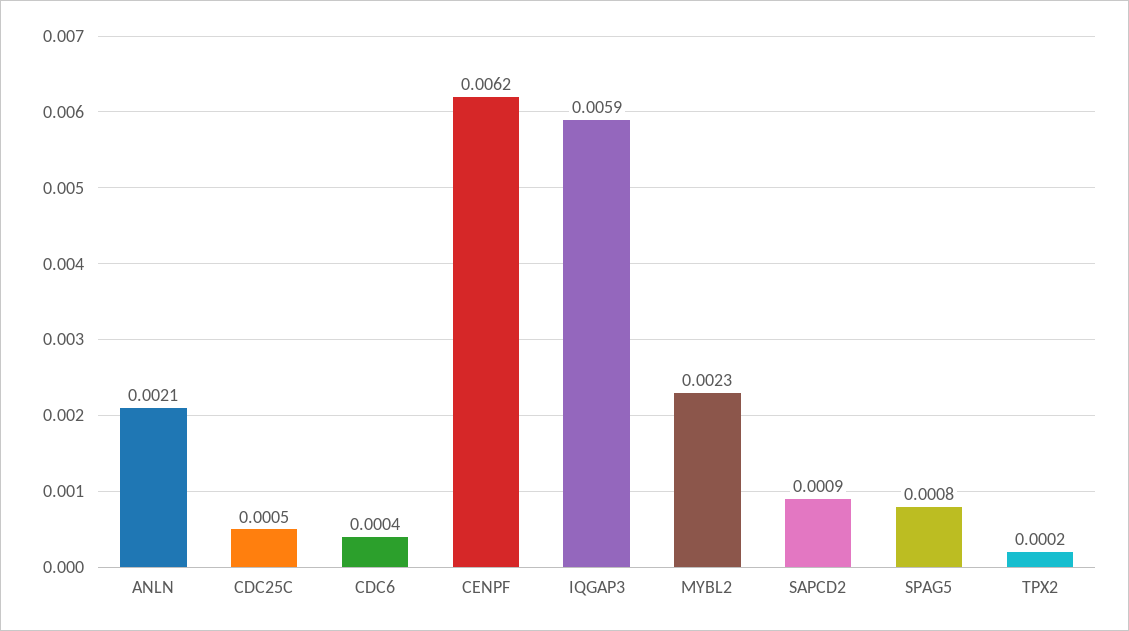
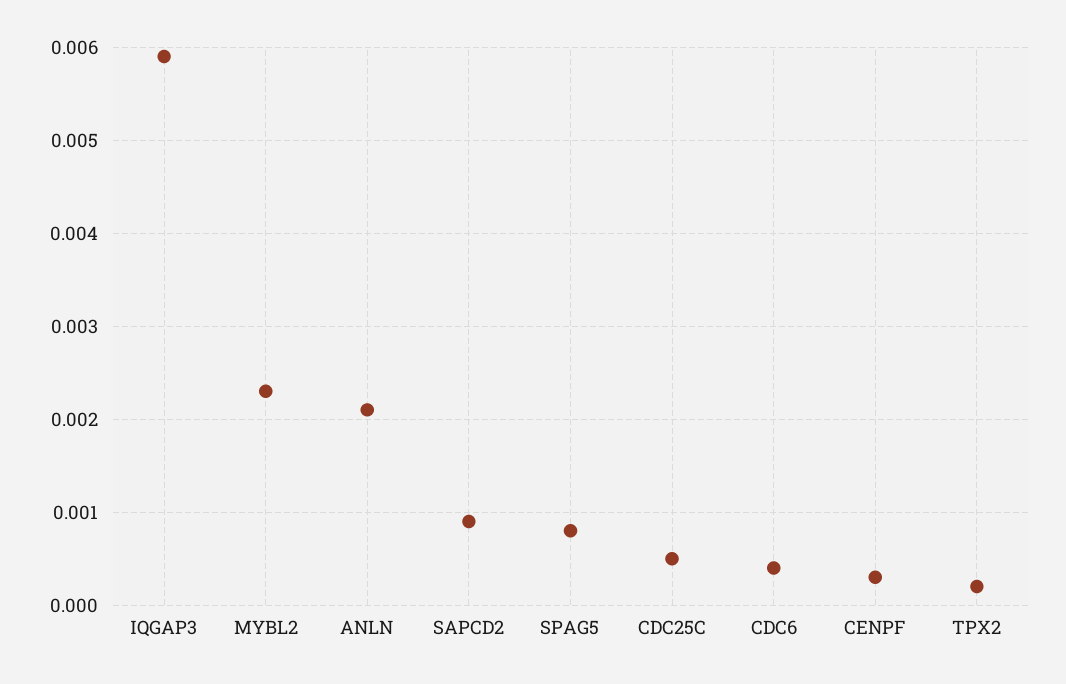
CENPF: 0.0062 -> 0.0003

